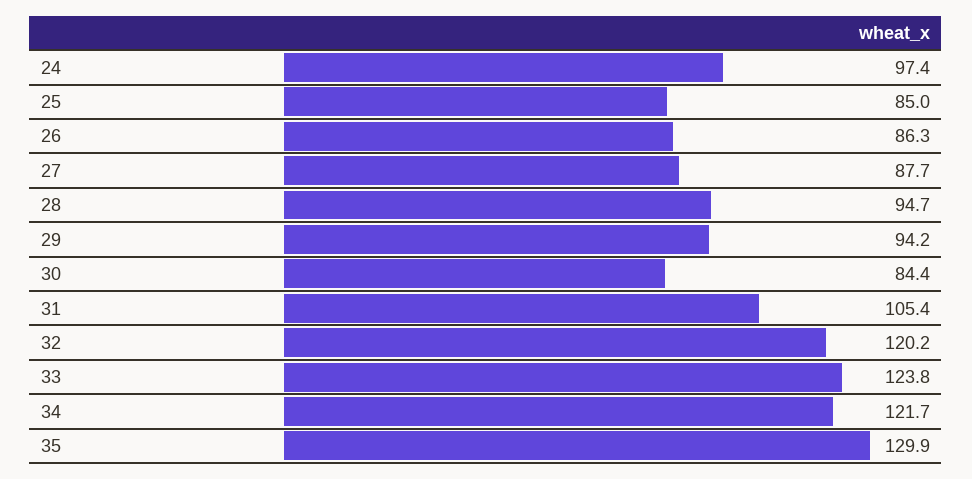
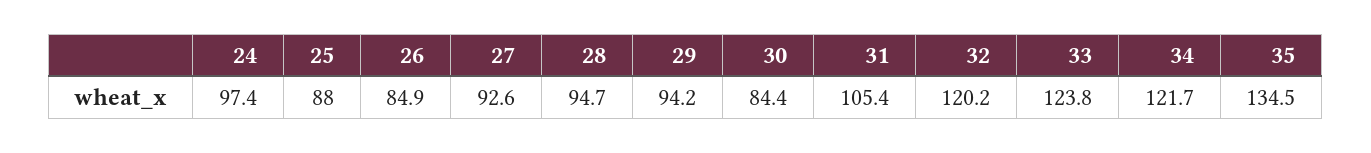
25: 85 -> 88
26: 86.3 -> 84.9
27: 87.7 -> 92.6
35: 129.9 -> 134.5

